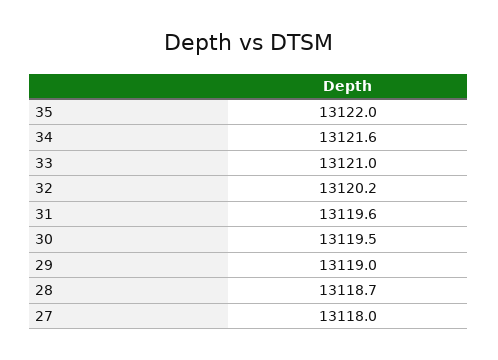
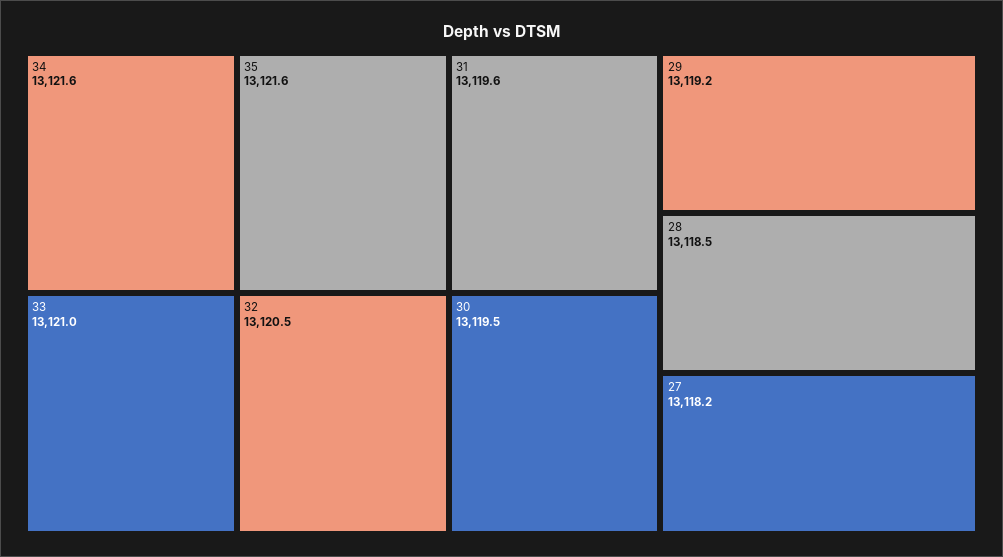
35: 13122 -> 13121.6
32: 13120.2 -> 13120.5
29: 13119 -> 13119.2
28: 13118.7 -> 13118.5
27: 13118 -> 13118.2

